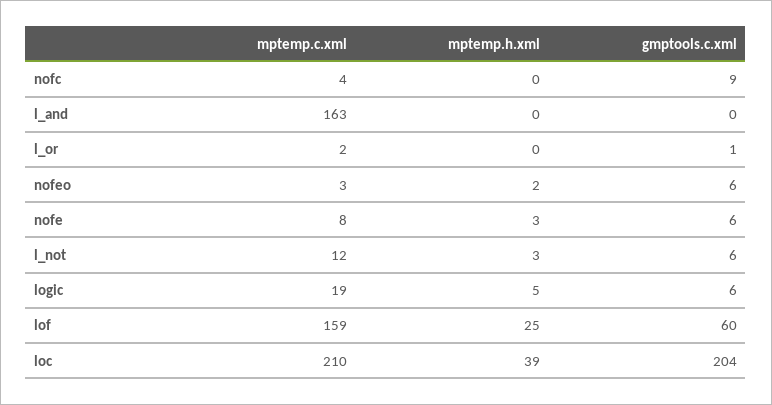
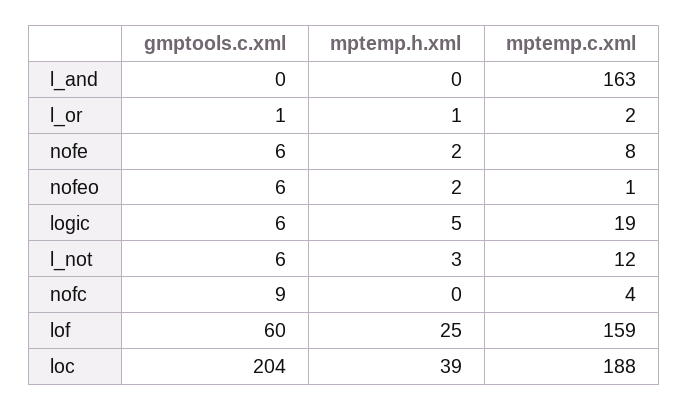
mptemp.h.xml, l_or: 0 -> 1
mptemp.c.xml, nofeo: 3 -> 1
mptemp.h.xml, nofe: 3 -> 2
mptemp.c.xml, loc: 210 -> 188

